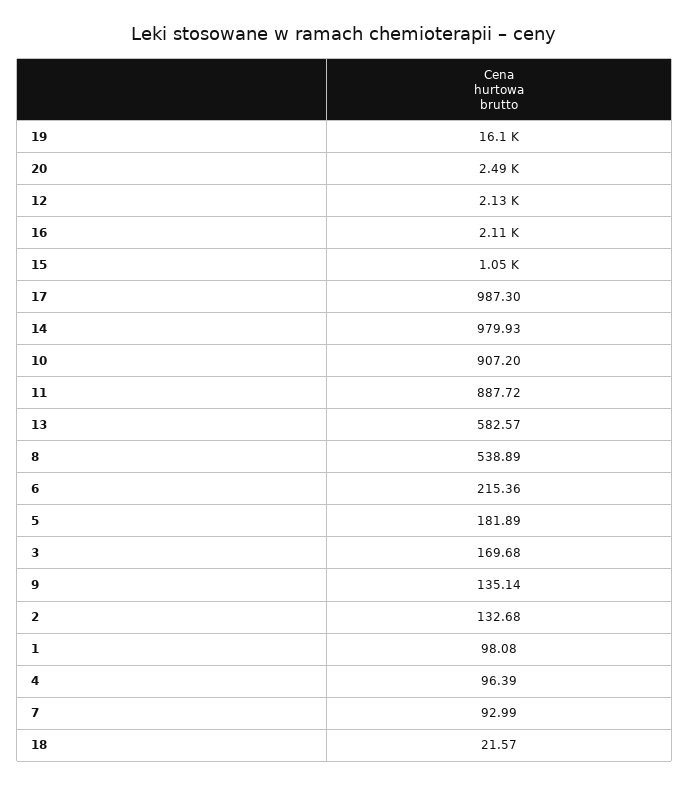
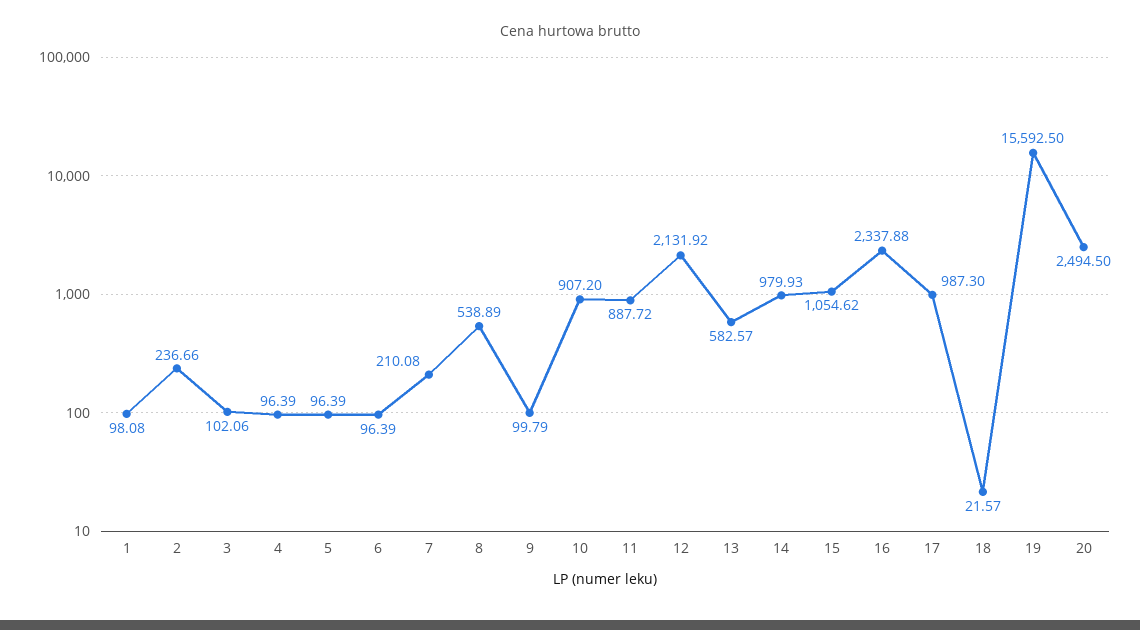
19: 16100 -> 15592.5
16: 2110 -> 2337.88
6: 215.36 -> 96.39
5: 181.89 -> 96.39
3: 169.68 -> 102.06
9: 135.14 -> 99.79
2: 132.68 -> 236.66
7: 92.99 -> 210.08

